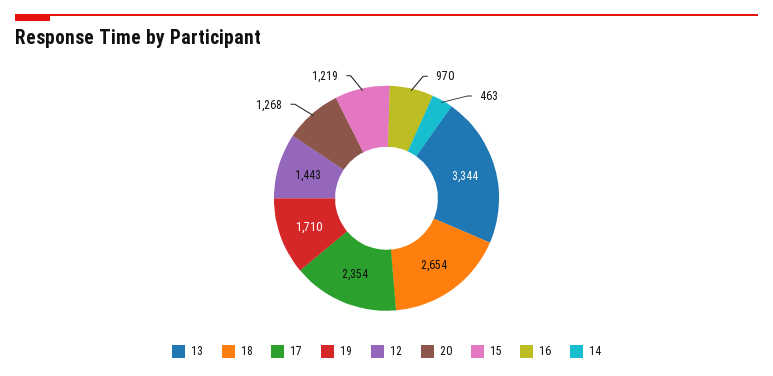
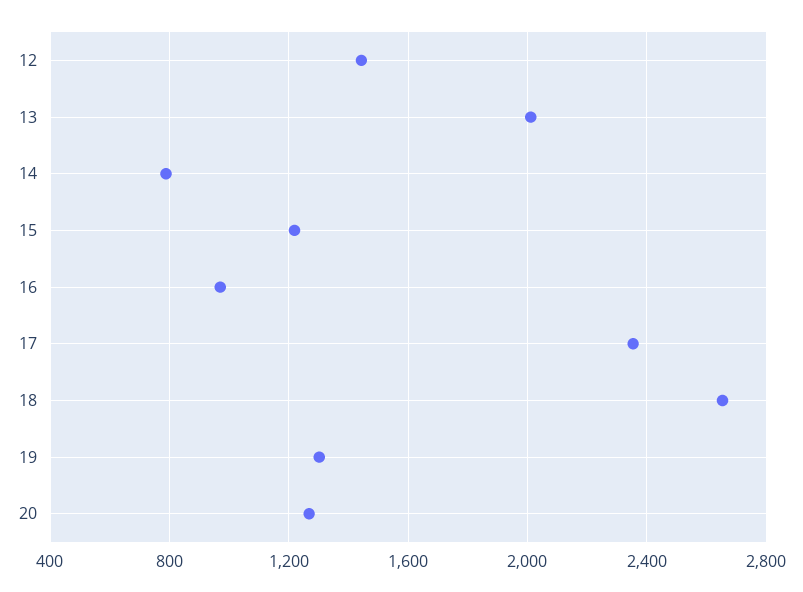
13: 3344 -> 2000
19: 1710 -> 1300
14: 463 -> 800

